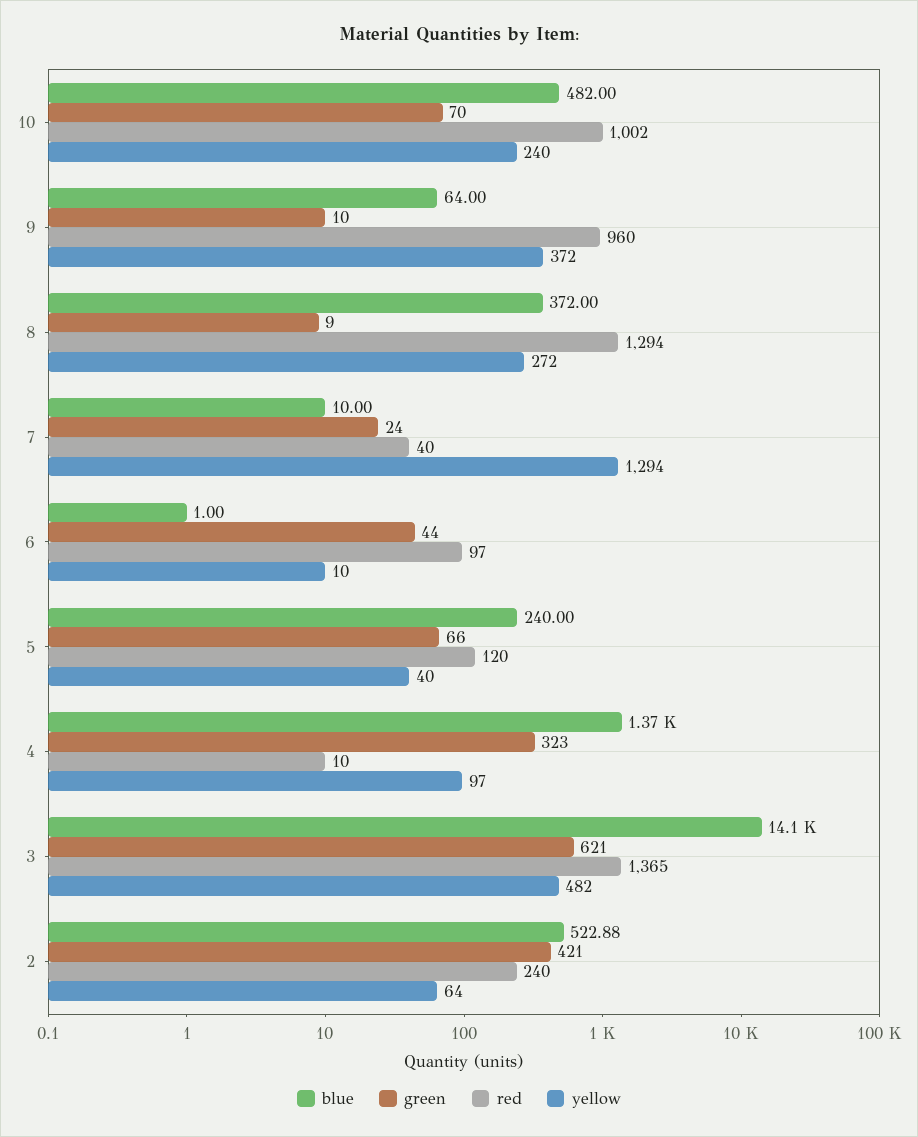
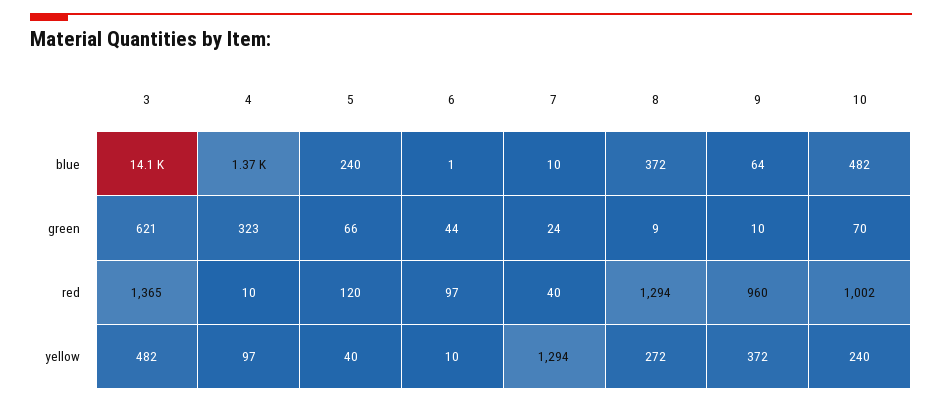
blue, 2: 522.88 -> none
green, 2: 421 -> none
red, 2: 240 -> none
yellow, 2: 64 -> none

